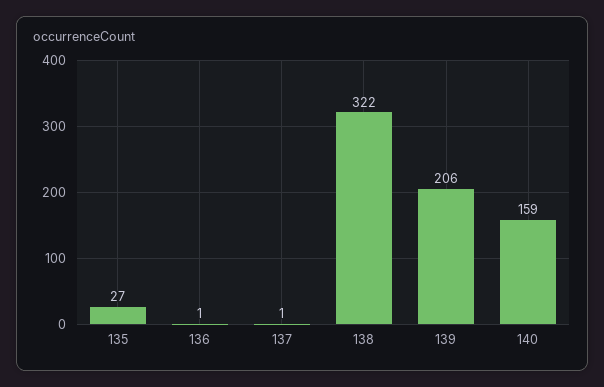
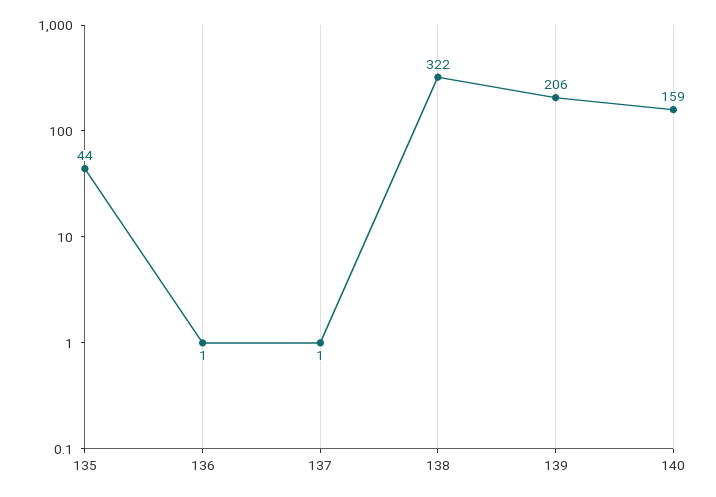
135: 27 -> 44

